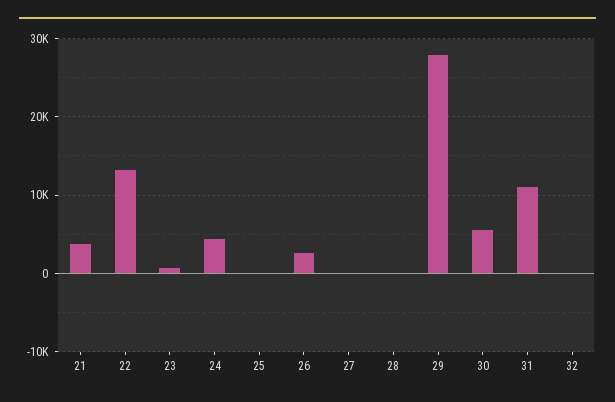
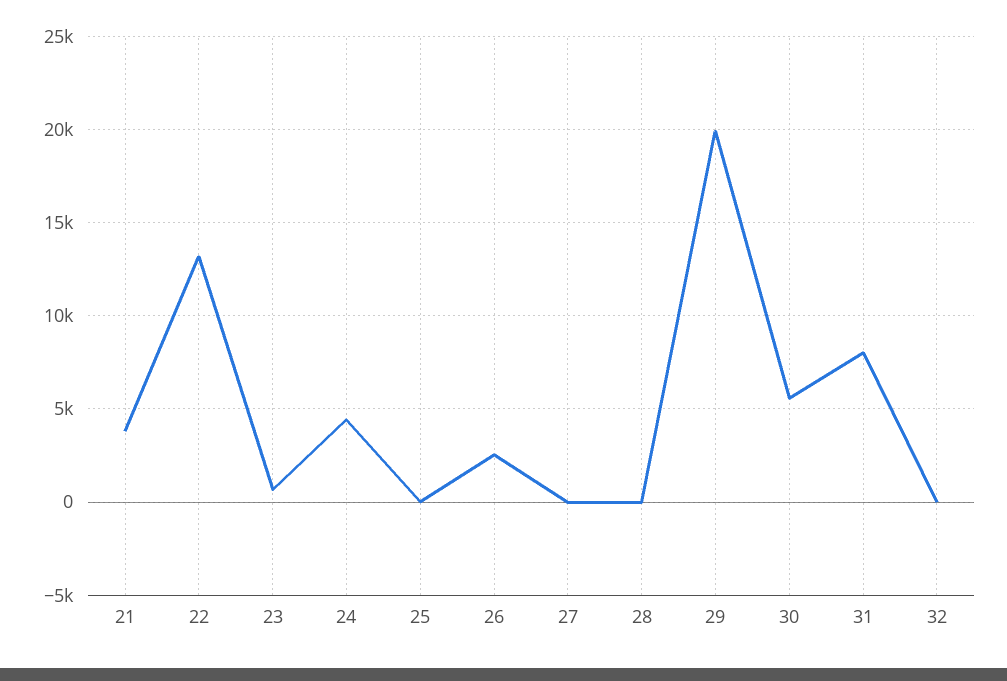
29: 28000 -> 20000
31: 11000 -> 8000

